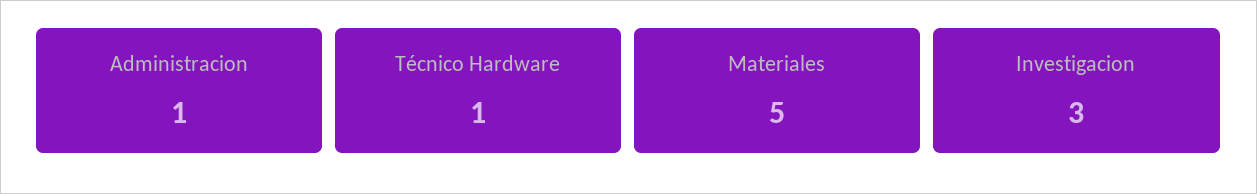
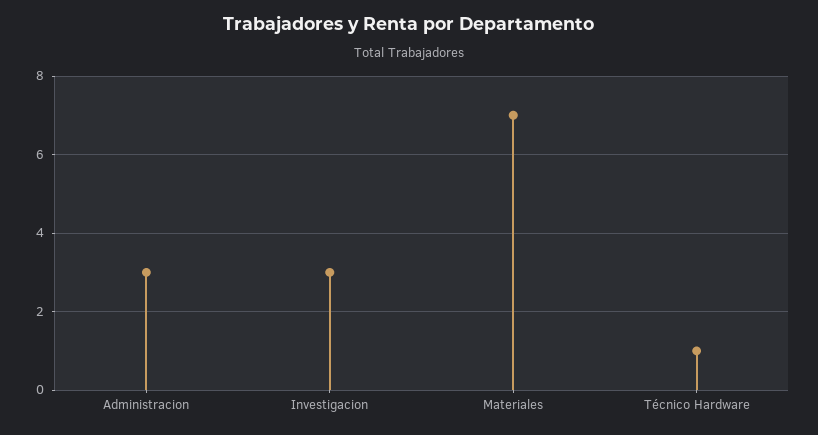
Administracion: 1 -> 3
Materiales: 5 -> 7

